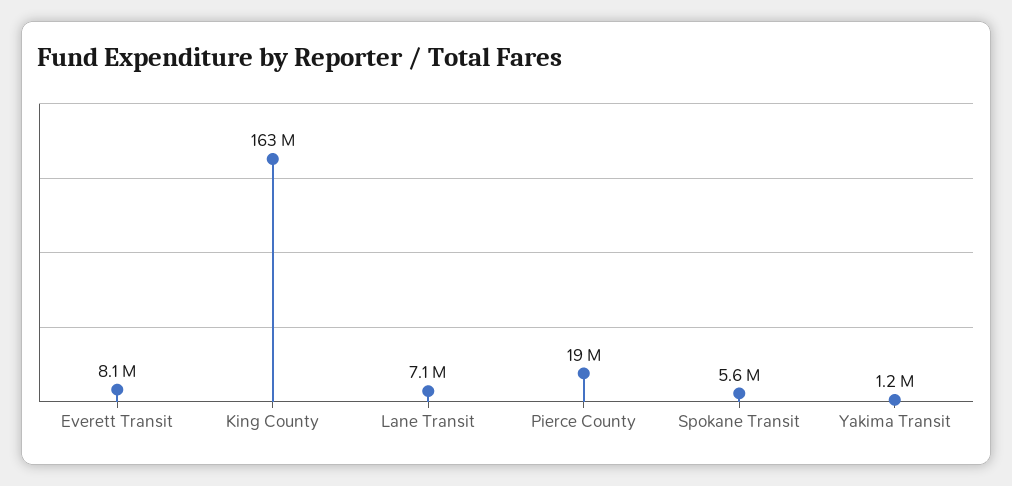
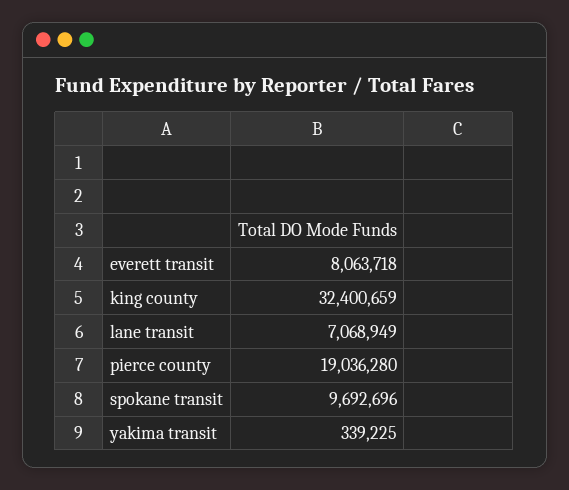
King County: 163000000 -> 32400659
Spokane Transit: 5600000 -> 9692696
Yakima Transit: 1200000 -> 339225

